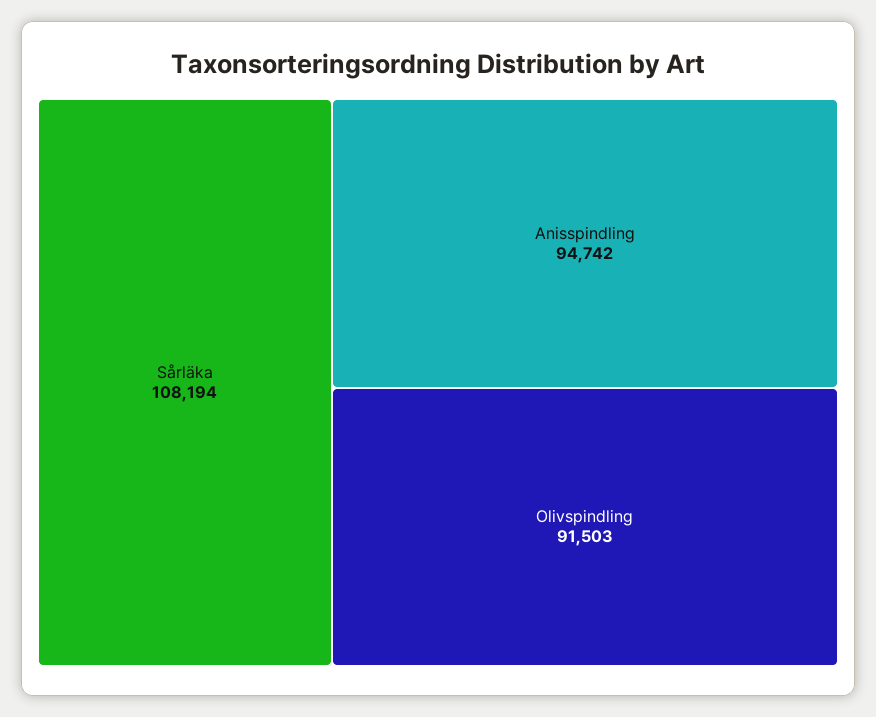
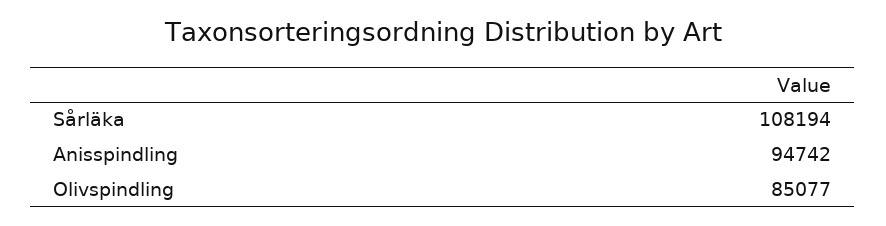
Olivspindling: 91503 -> 85077

